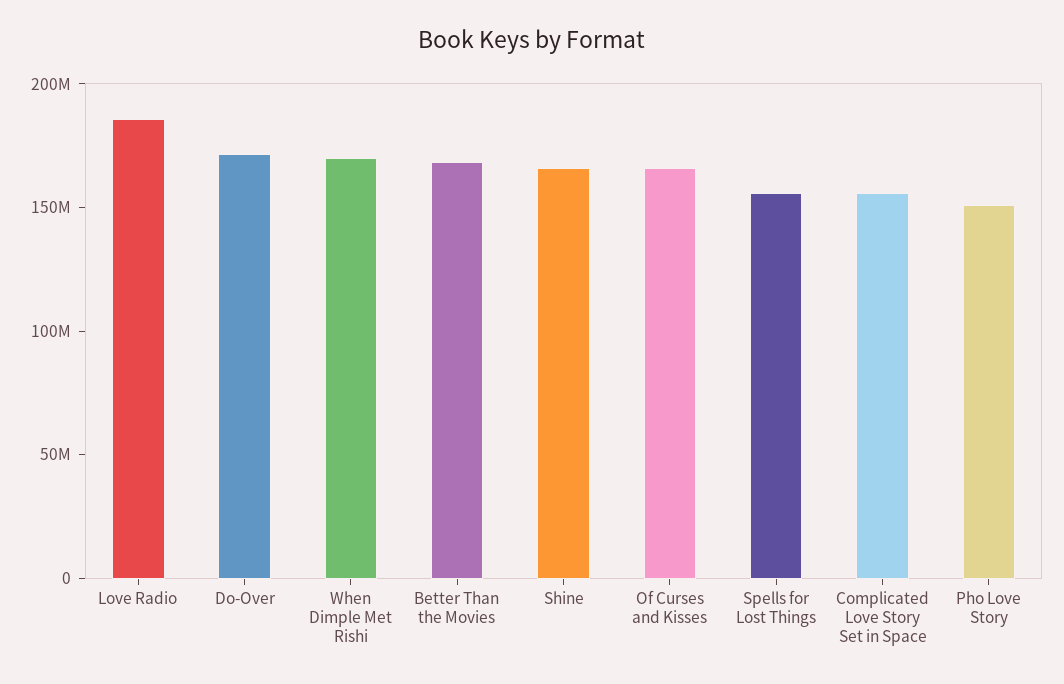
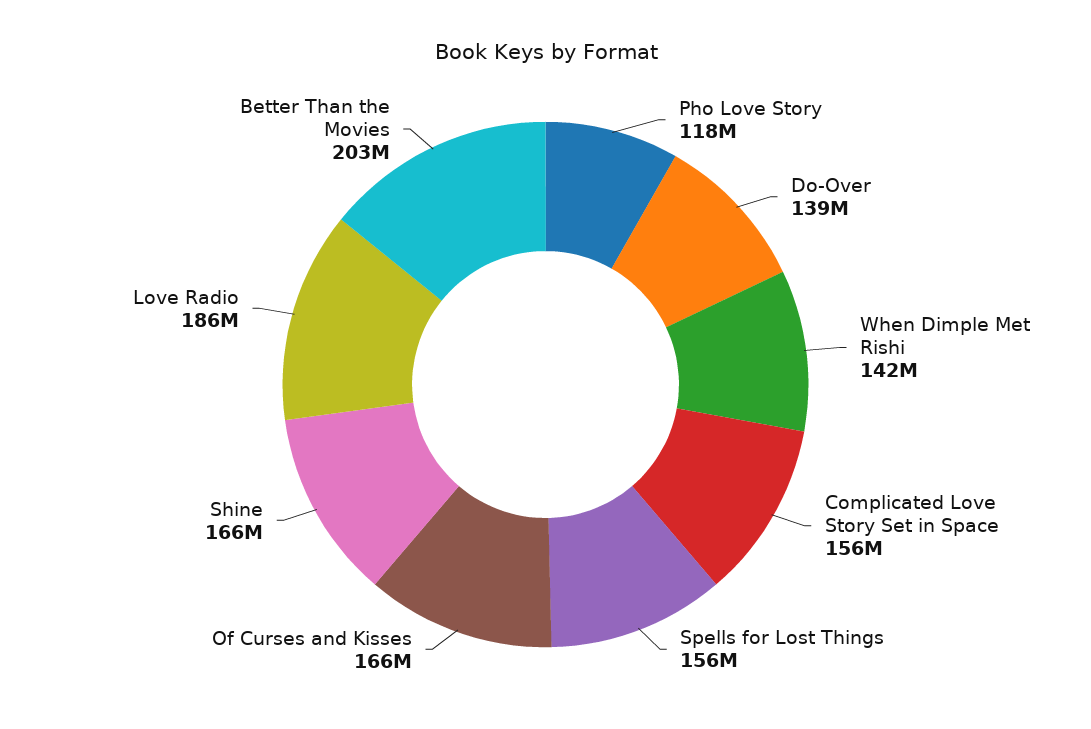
Do-Over: 170000000 -> 139000000
When Dimple Met Rishi: 170000000 -> 142000000
Better Than the Movies: 170000000 -> 203000000
Pho Love Story: 150000000 -> 118000000

